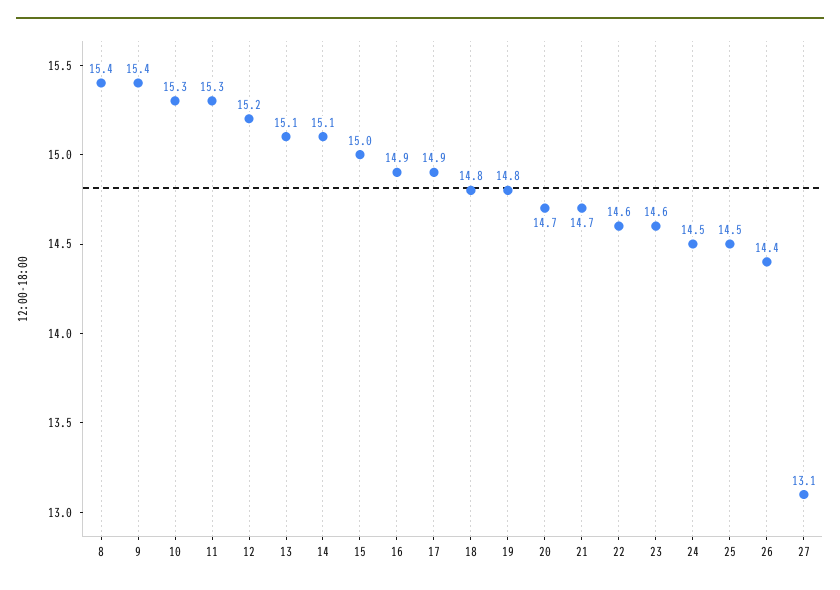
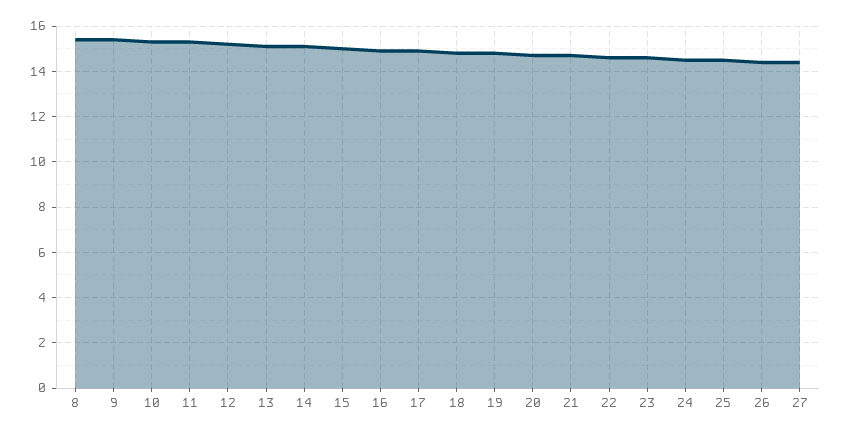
27: 13.1 -> 14.5

